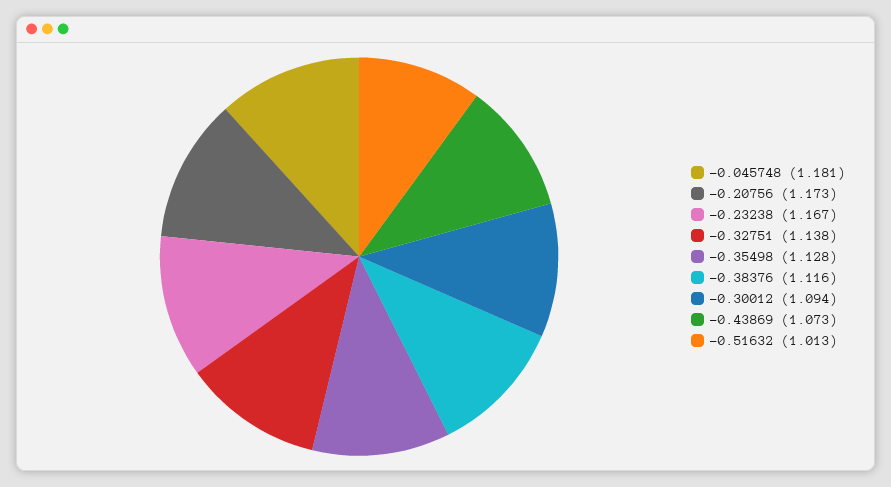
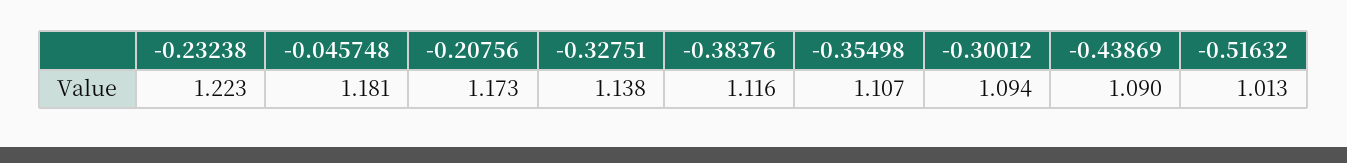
-0.23238: 1.167 -> 1.223
-0.35498: 1.128 -> 1.107
-0.43869: 1.073 -> 1.09

